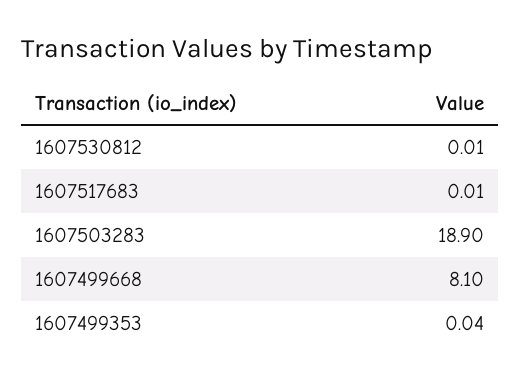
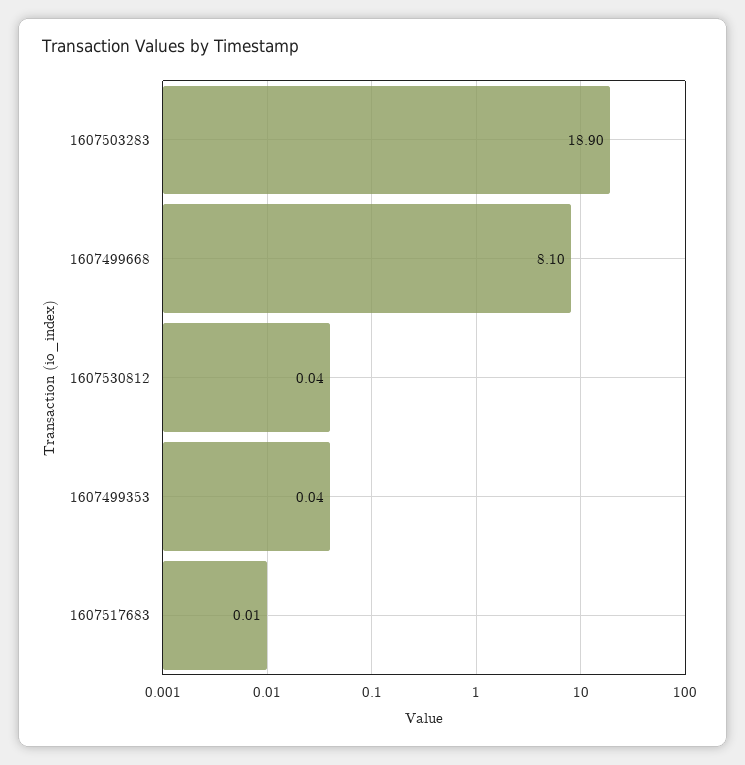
1607530812: 0.01 -> 0.04

